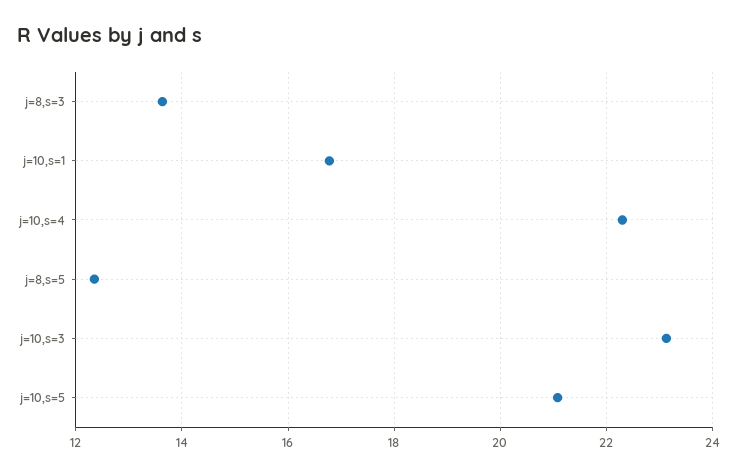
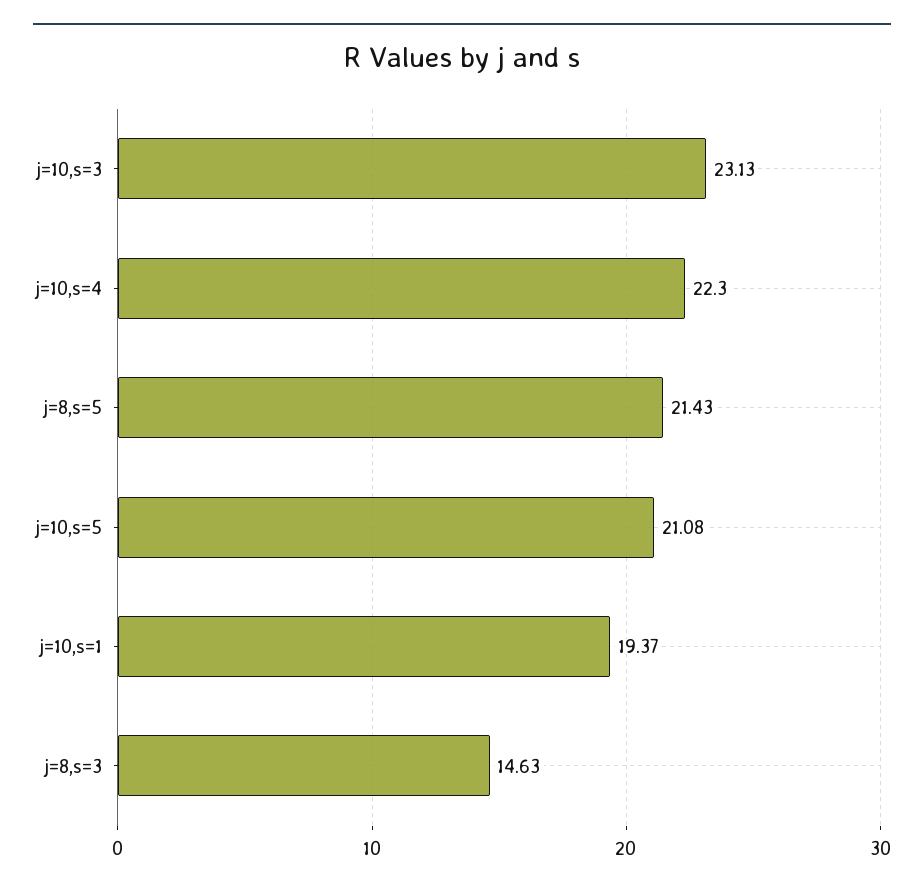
j=8,s=3: 13.6 -> 14.63
j=10,s=1: 16.8 -> 19.37
j=8,s=5: 12.4 -> 21.43

